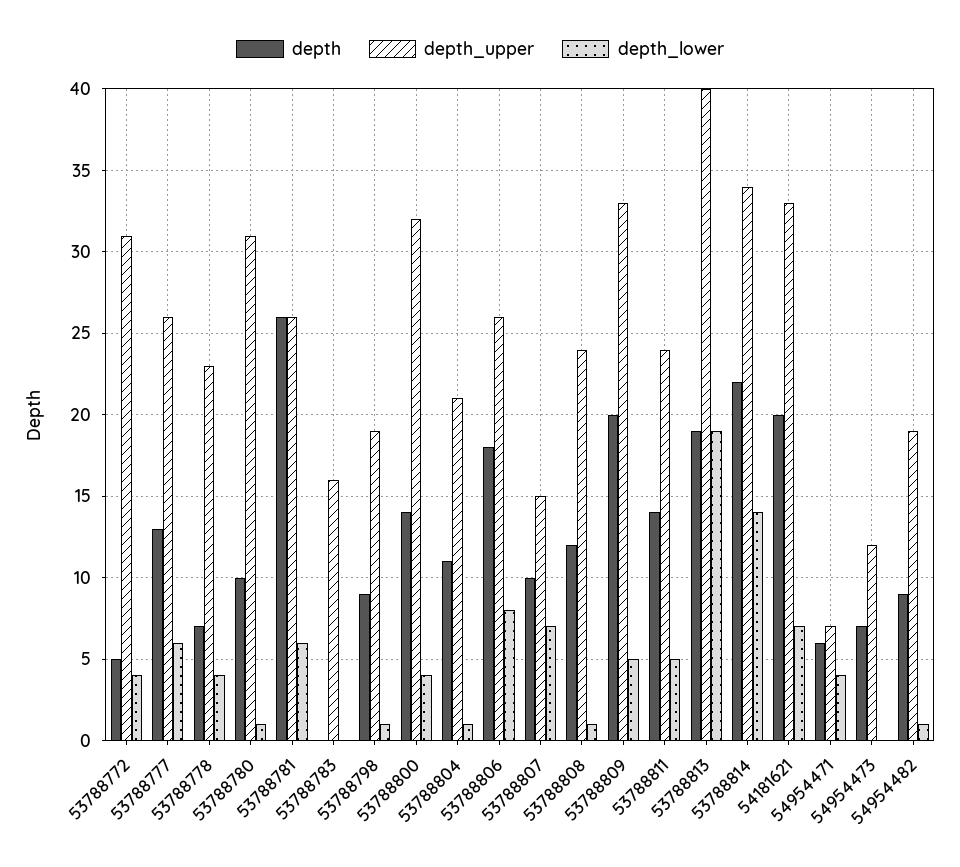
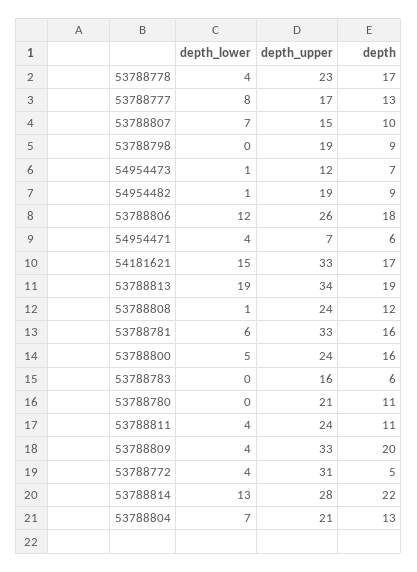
depth_upper, 53788777: 26 -> 17
depth_lower, 53788777: 6 -> 8
depth, 53788778: 7 -> 17
depth, 53788780: 10 -> 11
depth_upper, 53788780: 31 -> 21
depth_lower, 53788780: 1 -> 0
depth, 53788781: 26 -> 16
depth_upper, 53788781: 26 -> 33
depth, 53788783: 0 -> 6
depth_lower, 53788798: 1 -> 0
depth, 53788800: 14 -> 16
depth_upper, 53788800: 32 -> 24
depth_lower, 53788800: 4 -> 5
depth, 53788804: 11 -> 13
depth_lower, 53788804: 1 -> 7
depth_lower, 53788806: 8 -> 12
depth_lower, 53788809: 5 -> 4
depth, 53788811: 14 -> 11
depth_lower, 53788811: 5 -> 4
depth_upper, 53788813: 40 -> 34
depth_upper, 53788814: 34 -> 28
depth_lower, 53788814: 14 -> 13
depth, 54181621: 20 -> 17
depth_lower, 54181621: 7 -> 15
depth_lower, 54954473: 0 -> 1

